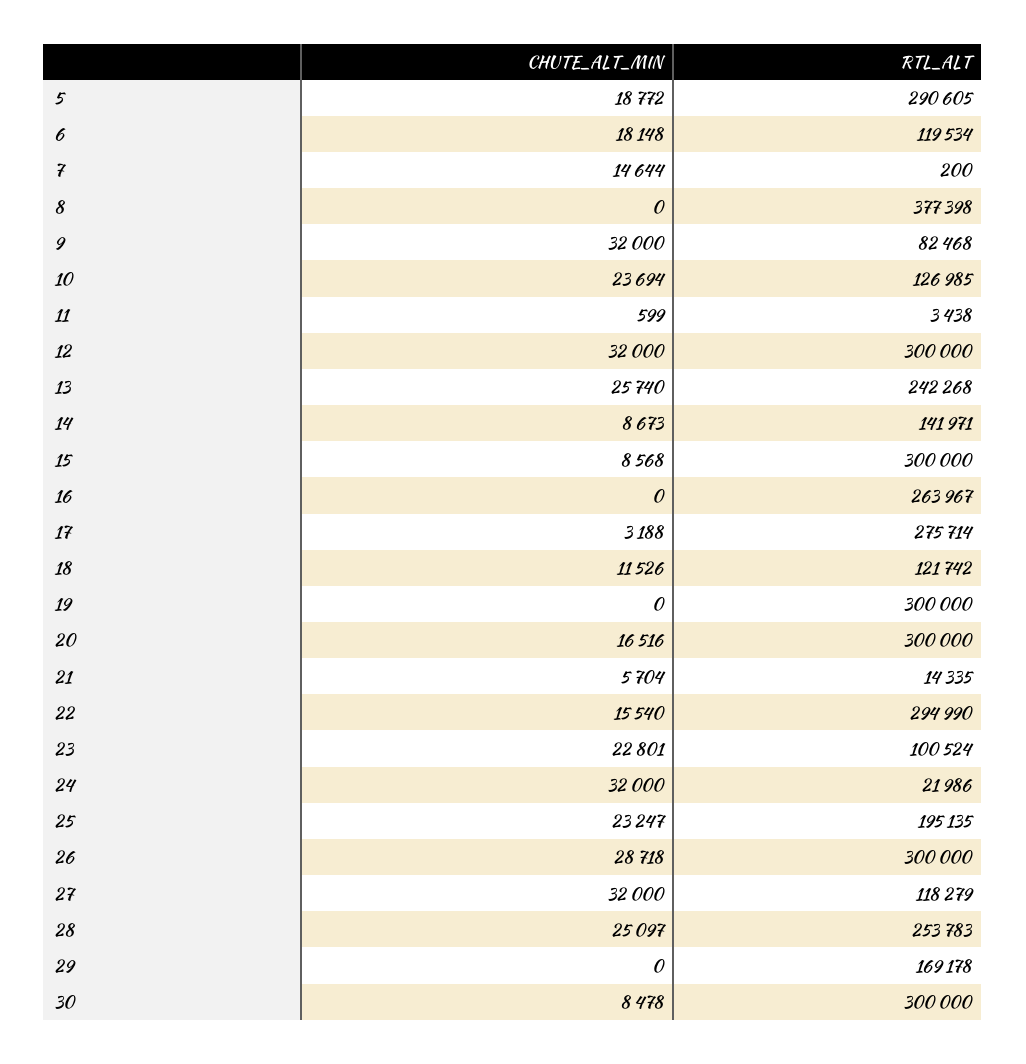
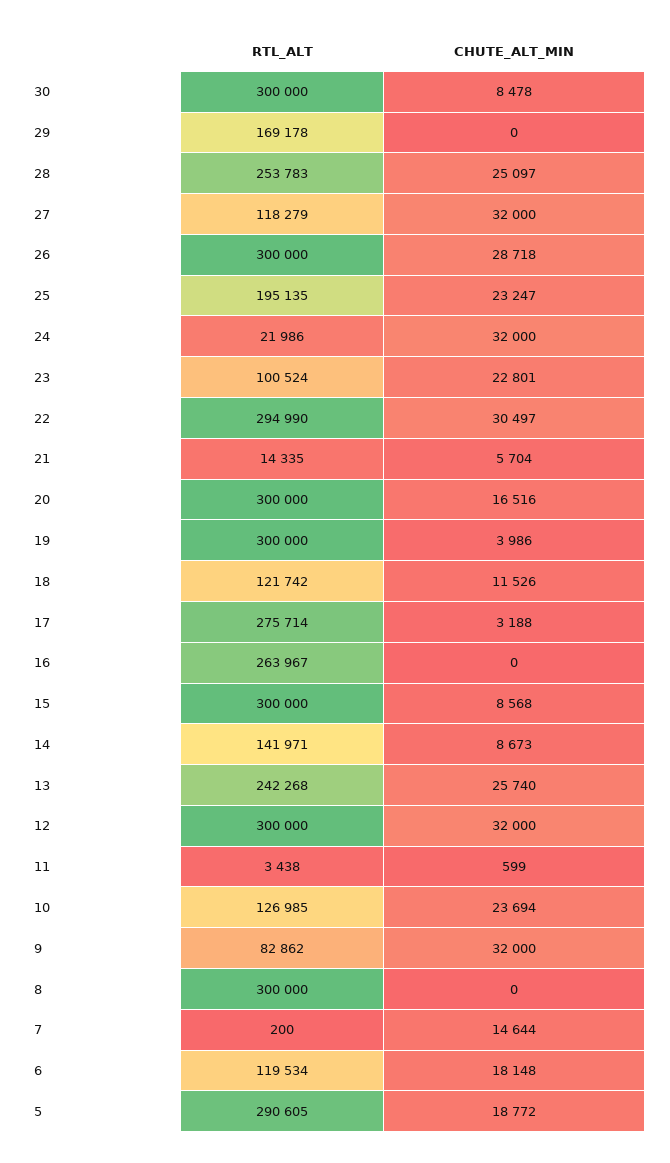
RTL_ALT, 8: 377398 -> 300000
RTL_ALT, 9: 82468 -> 82862
CHUTE_ALT_MIN, 19: 0 -> 3986
CHUTE_ALT_MIN, 22: 15540 -> 30497

